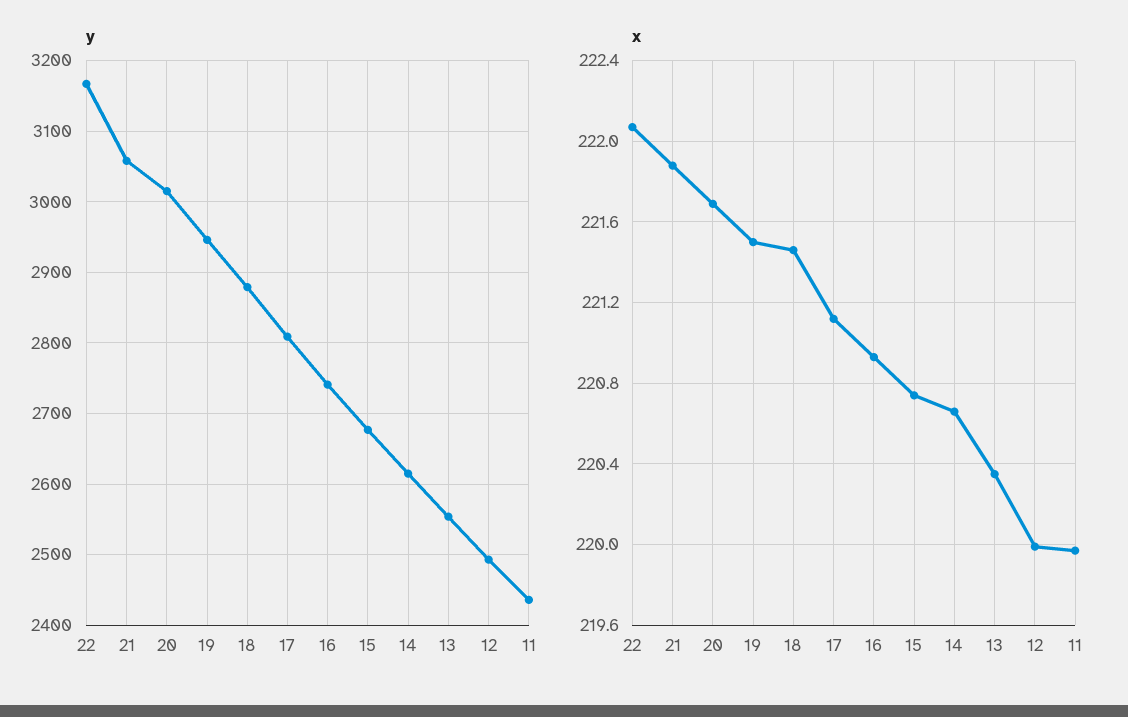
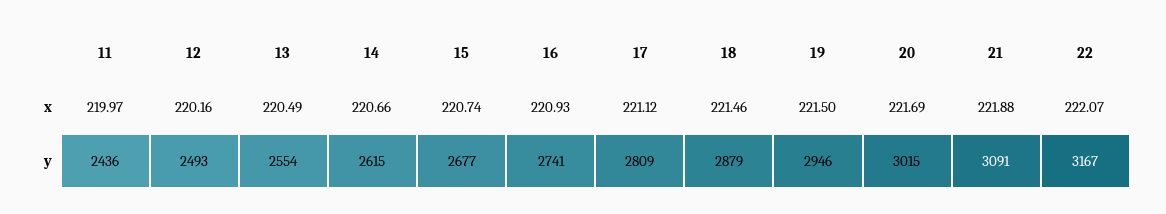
y, 21: 3060 -> 3091
x, 13: 220.35 -> 220.49
x, 12: 220 -> 220.16

